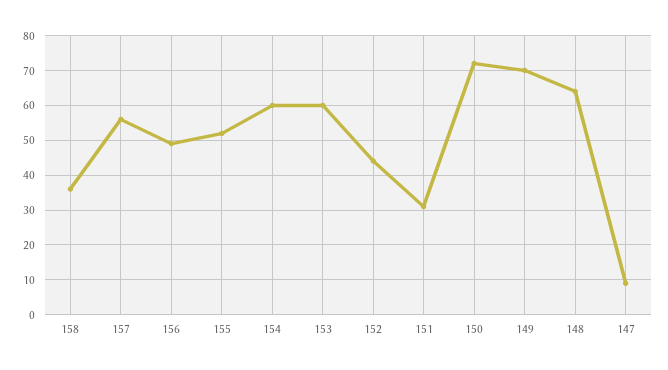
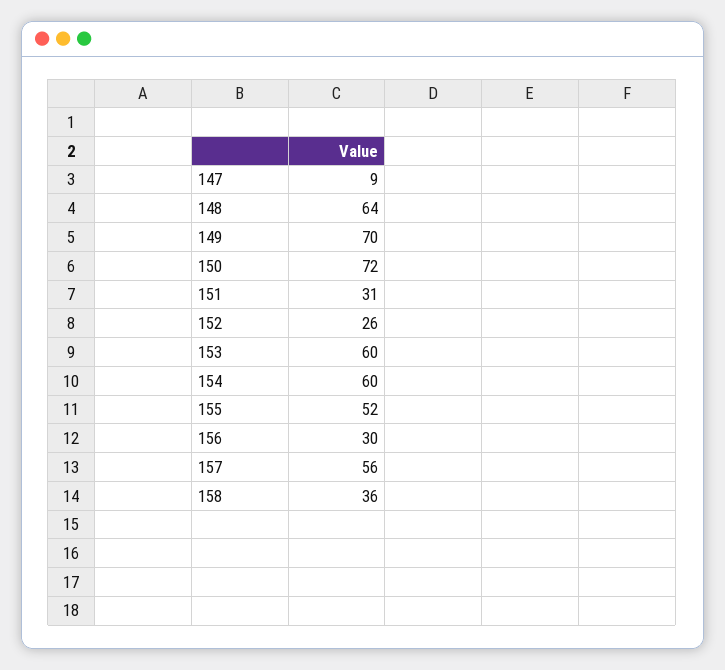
156: 50 -> 30
152: 45 -> 26

